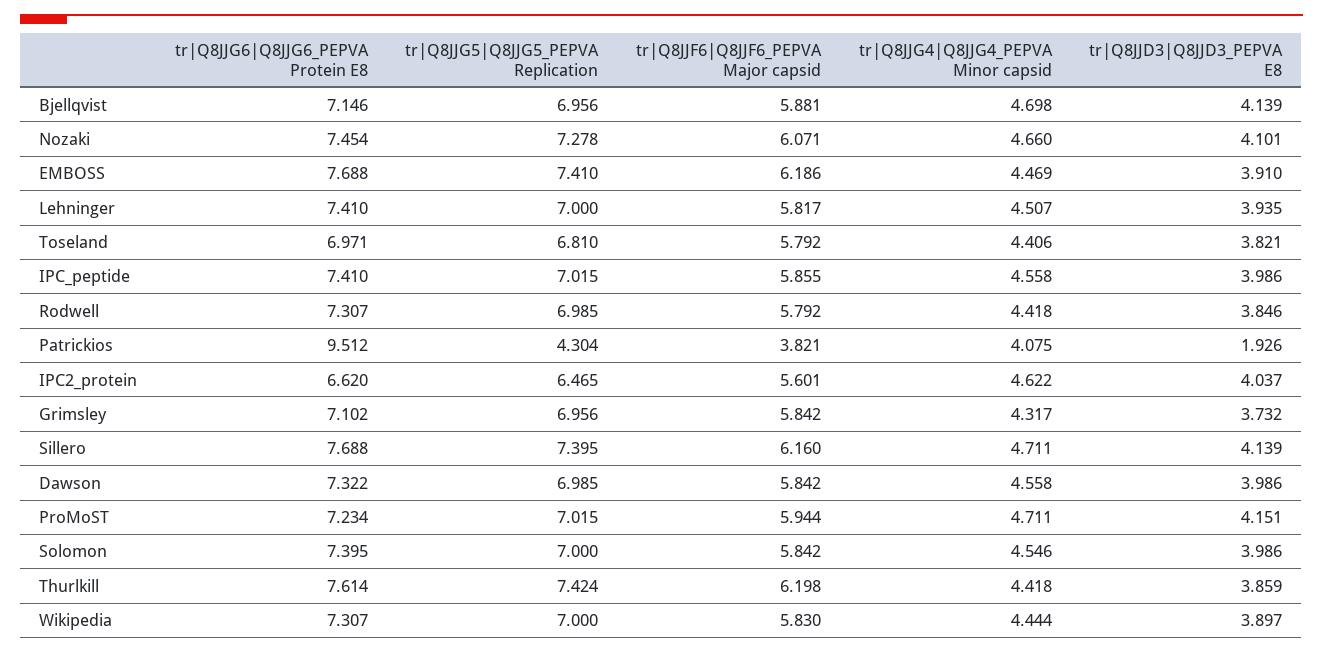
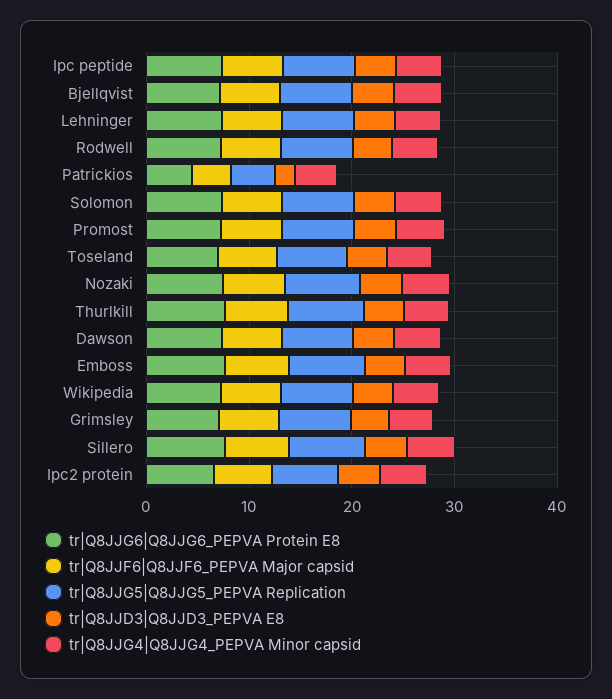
tr|Q8JJG6|Q8JJG6_PEPVA Protein E8, Patrickios: 9.512 -> 4

